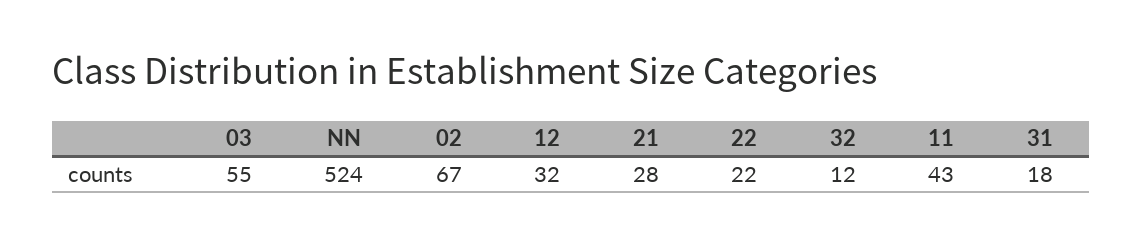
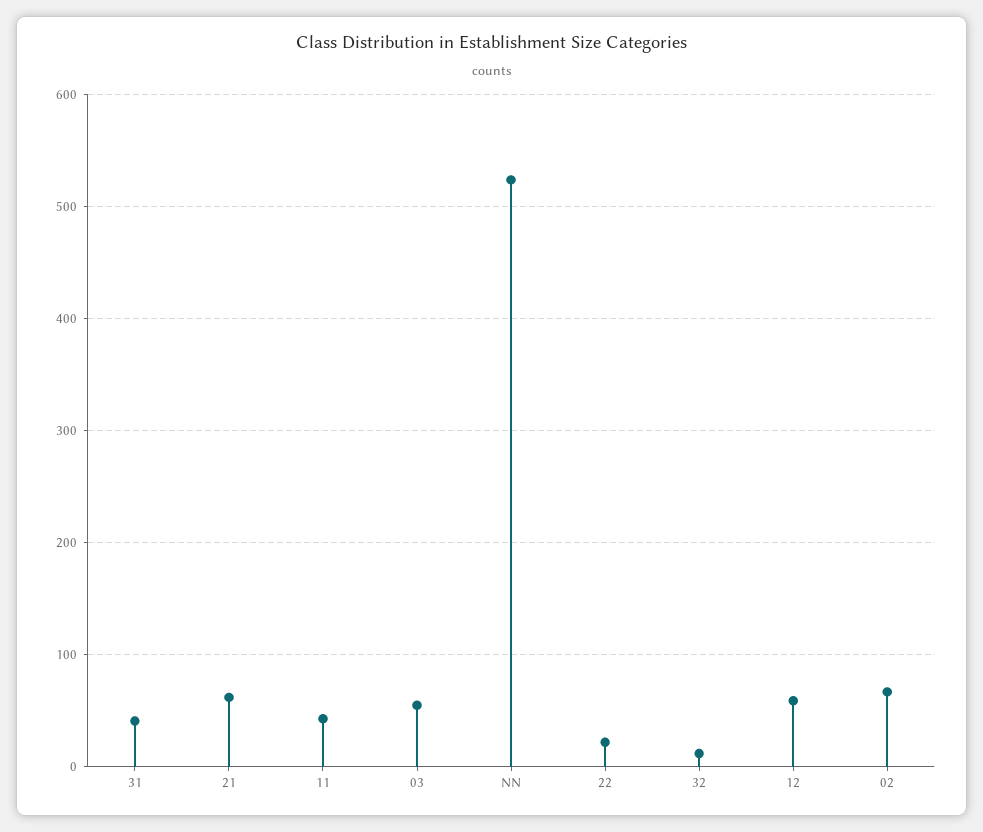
12: 32 -> 60
21: 28 -> 60
31: 18 -> 40

